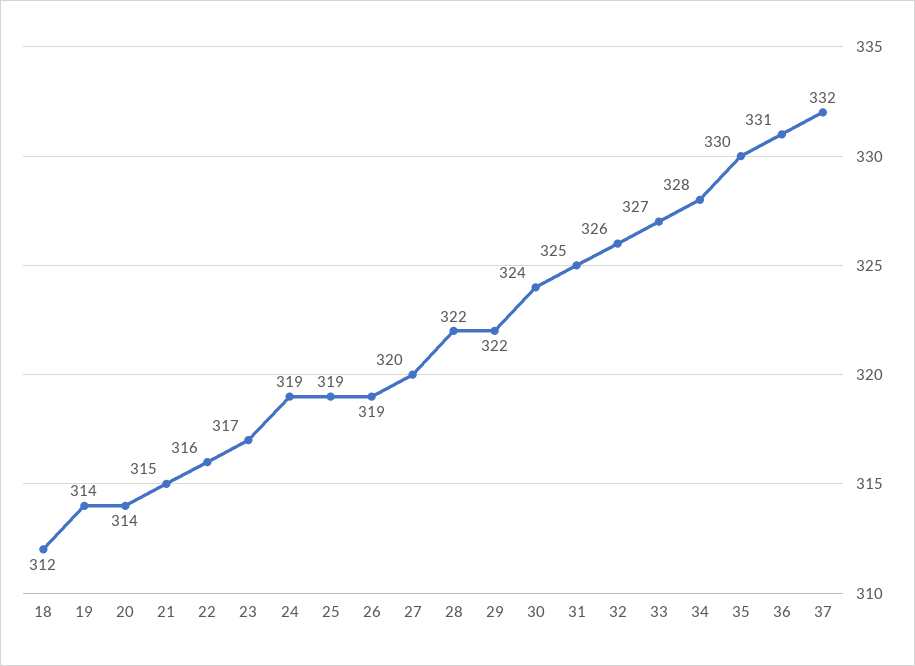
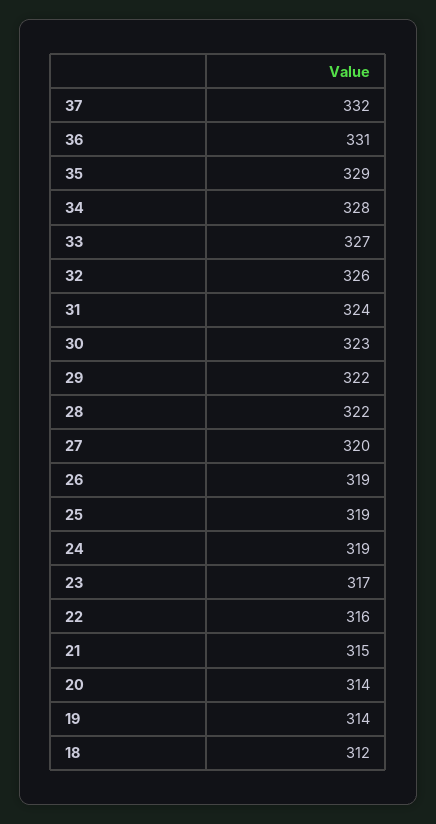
30: 324 -> 323
31: 325 -> 324
35: 330 -> 329

